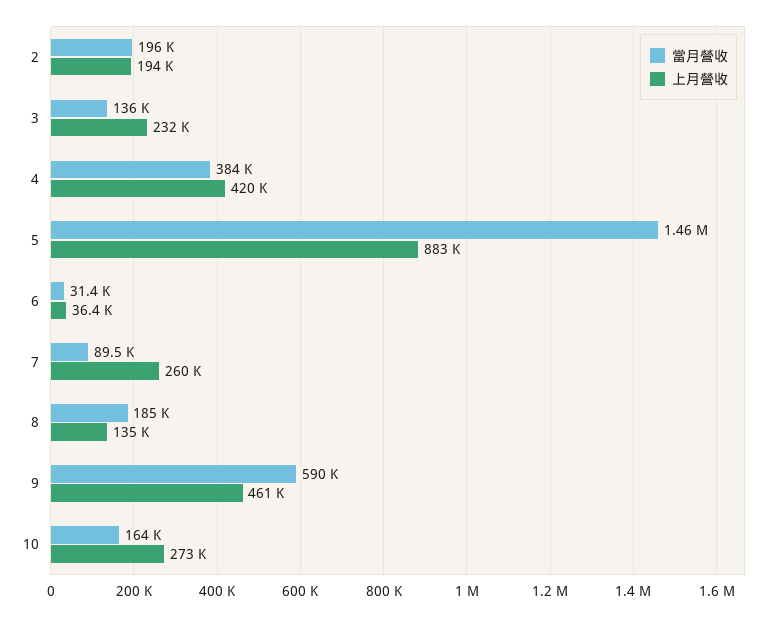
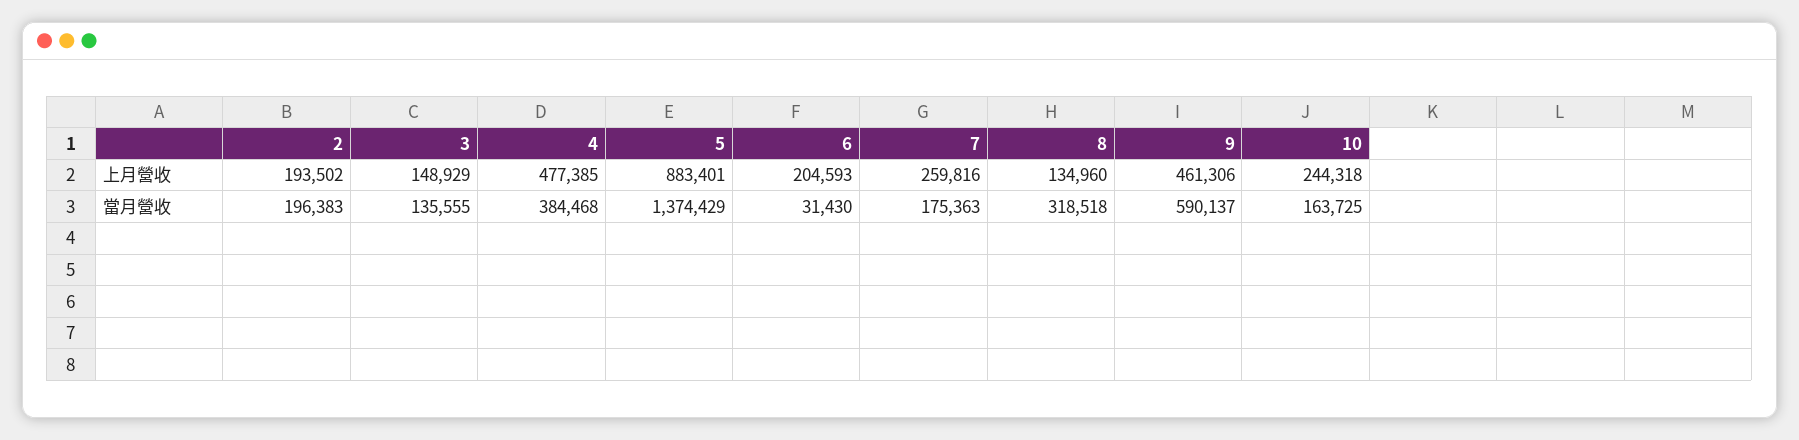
上月營收, 3: 232000 -> 148929
上月營收, 4: 420000 -> 477385
當月營收, 5: 1460000 -> 1374429
上月營收, 6: 36400 -> 204593
當月營收, 7: 89500 -> 175363
當月營收, 8: 185000 -> 318518
上月營收, 10: 273000 -> 244318

